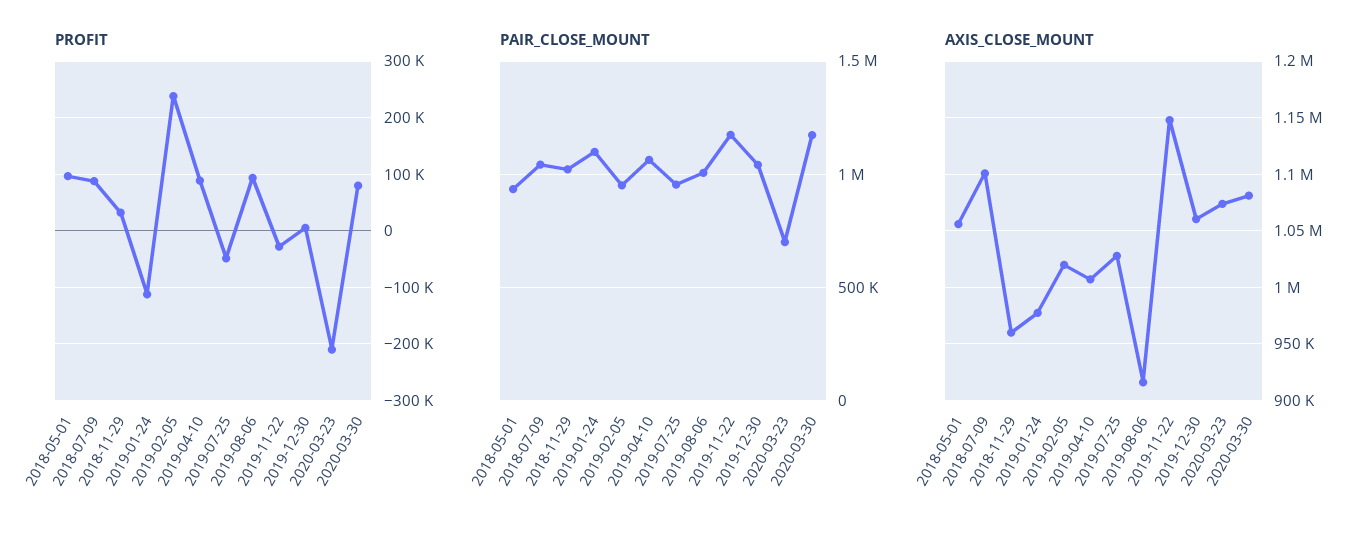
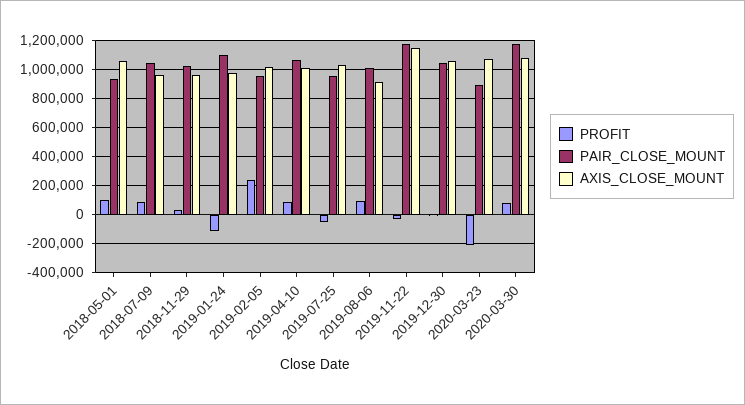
PAIR_CLOSE_MOUNT, 2020-03-23: 700000 -> 900000
AXIS_CLOSE_MOUNT, 2018-07-09: 1100000 -> 950000

